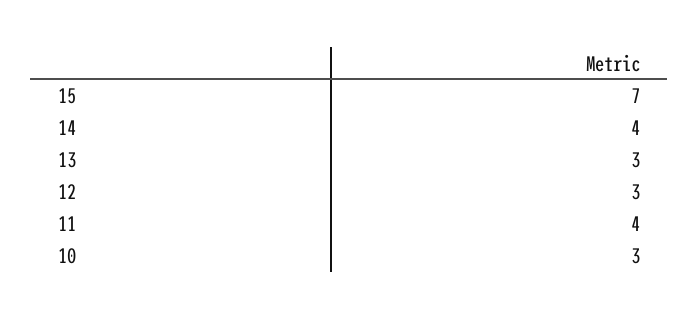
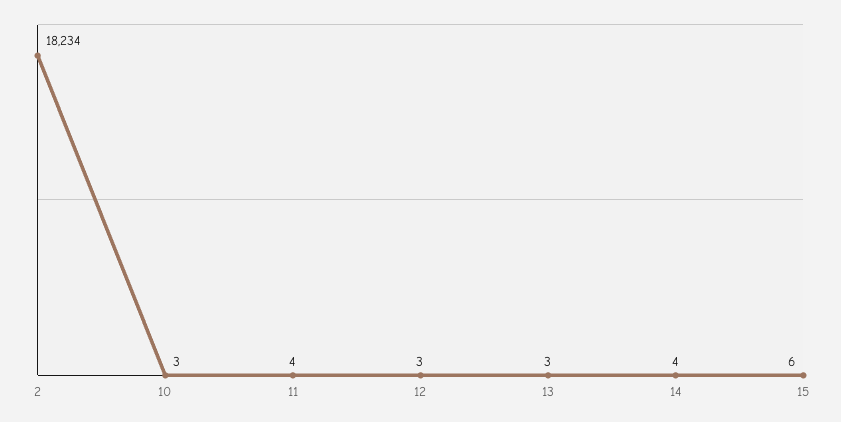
15: 7 -> 6
2: none -> 18234

